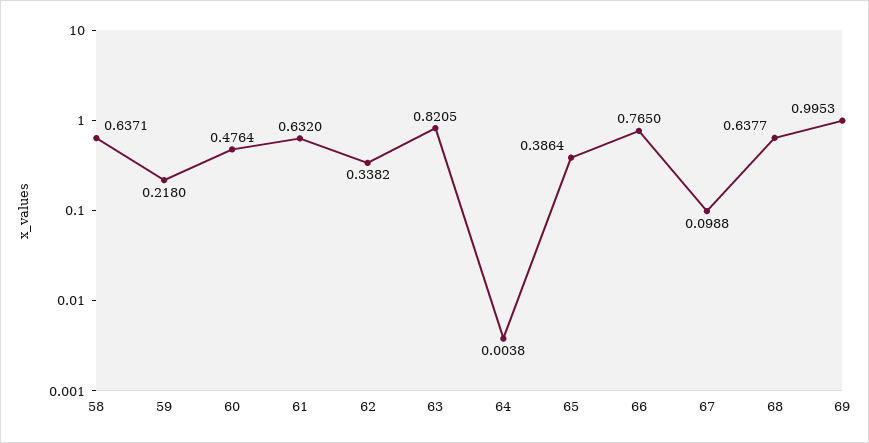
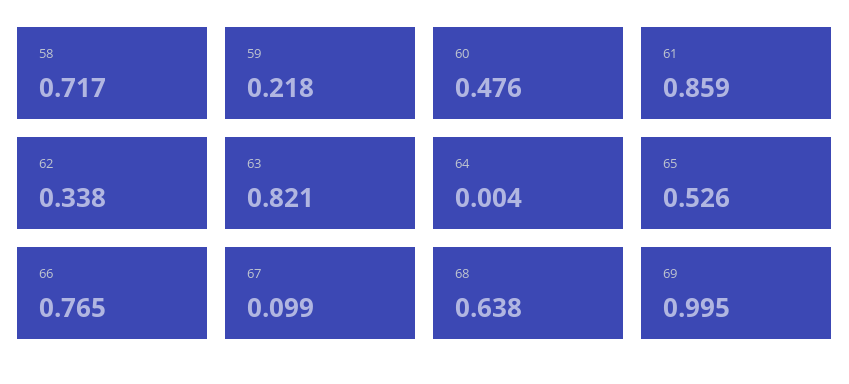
58: 0.6371 -> 0.717
61: 0.632 -> 0.859
65: 0.3864 -> 0.526

